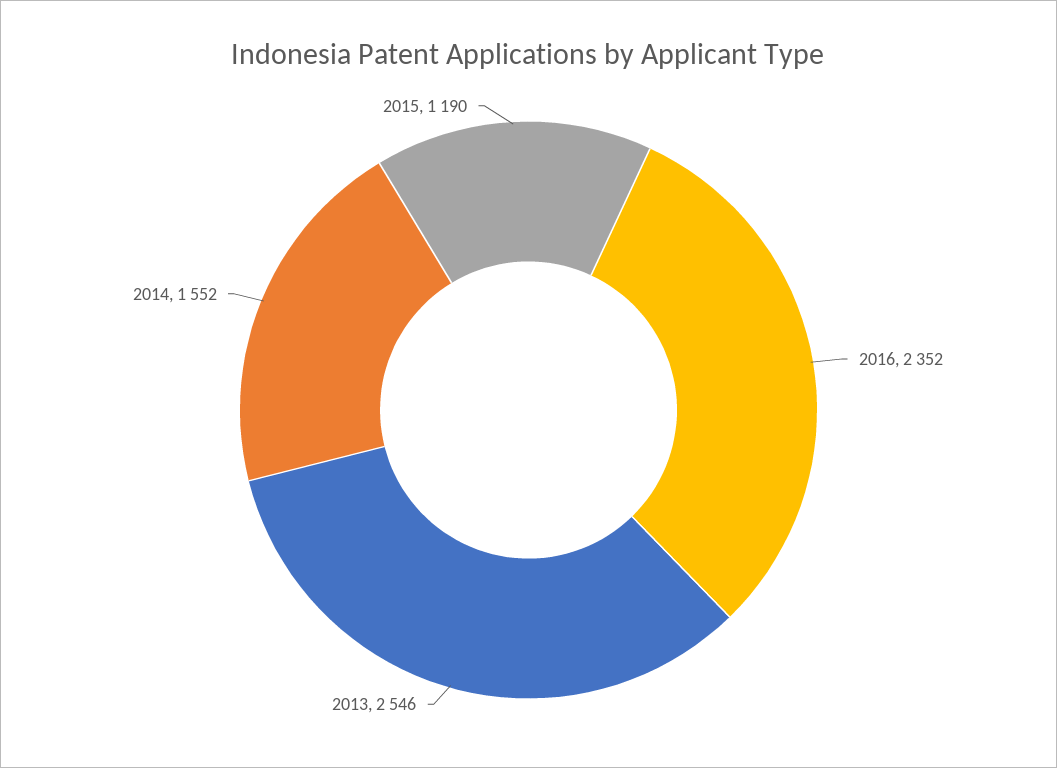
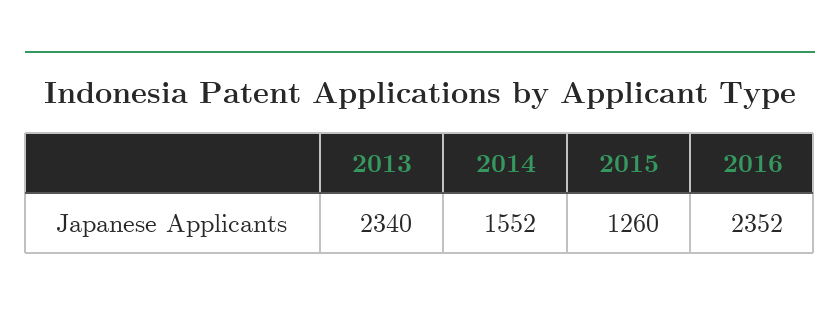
2013: 2546 -> 2340
2015: 1190 -> 1260

